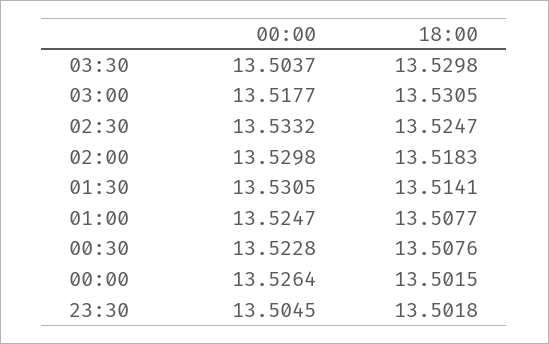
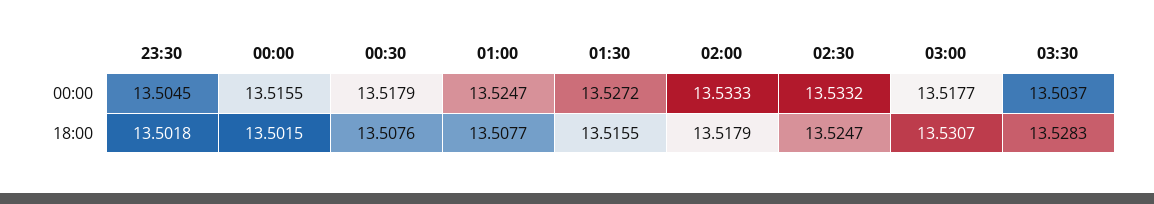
18:00, 03:30: 13.5298 -> 13.5283
18:00, 03:00: 13.5305 -> 13.5307
00:00, 02:00: 13.5298 -> 13.5333
18:00, 02:00: 13.5183 -> 13.5179
00:00, 01:30: 13.5305 -> 13.5272
18:00, 01:30: 13.5141 -> 13.5155
00:00, 00:30: 13.5228 -> 13.5179
00:00, 00:00: 13.5264 -> 13.5155

